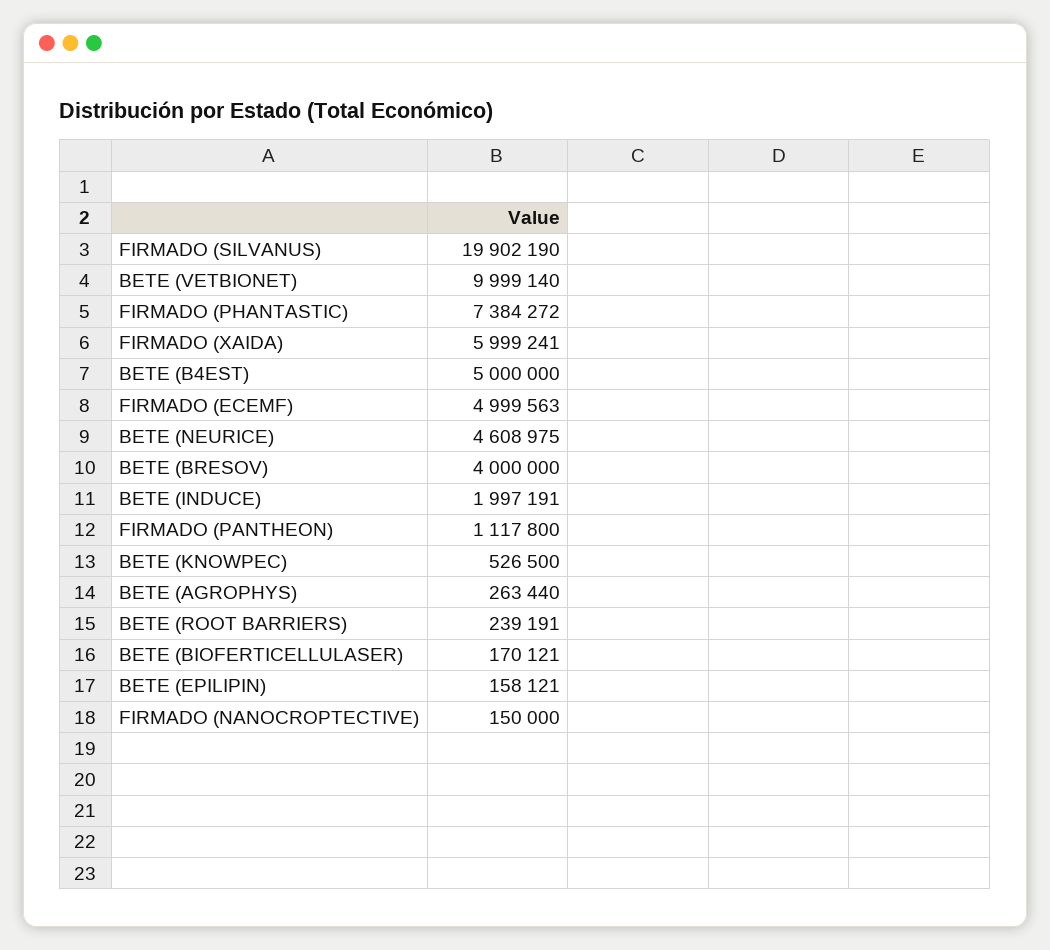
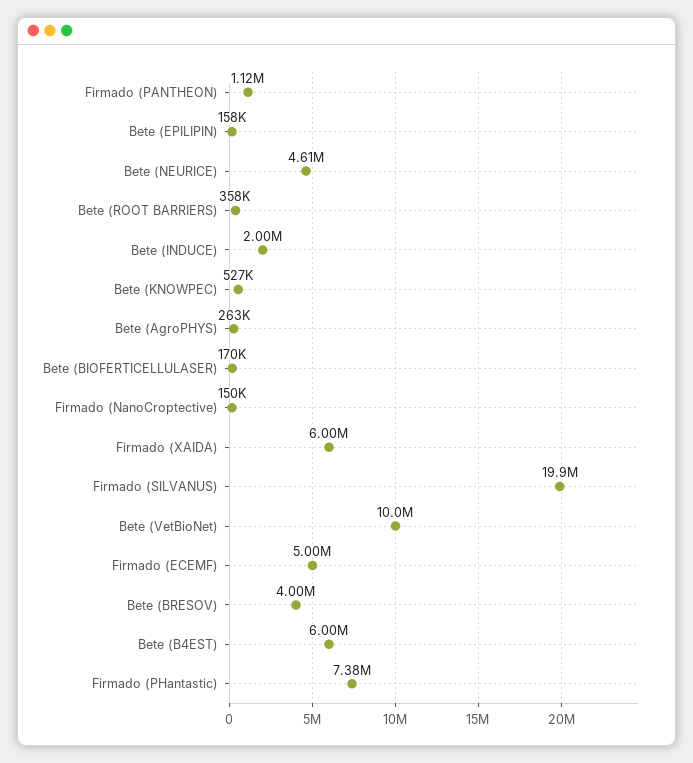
BETE (B4EST): 5000000 -> 6000000
BETE (ROOT BARRIERS): 239191 -> 358000

